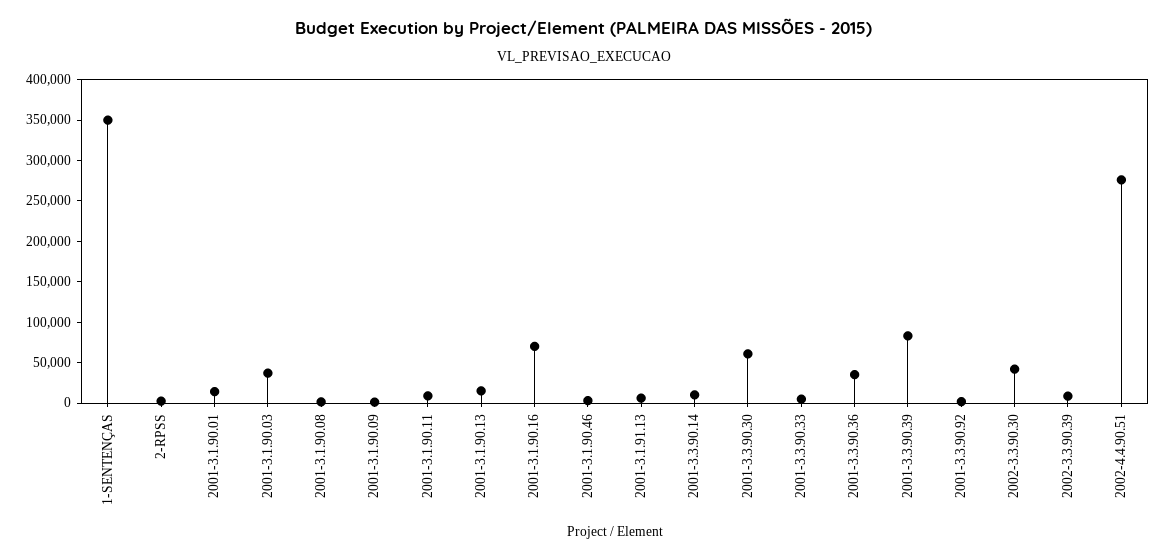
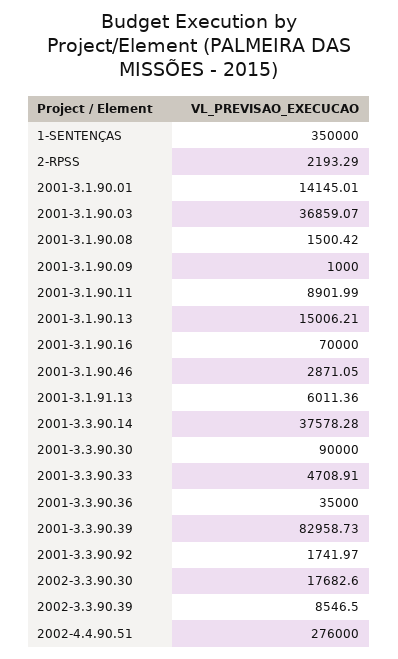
2001-3.3.90.14: 10000 -> 37578.28
2001-3.3.90.30: 60000 -> 90000
2002-3.3.90.30: 40000 -> 17682.6

